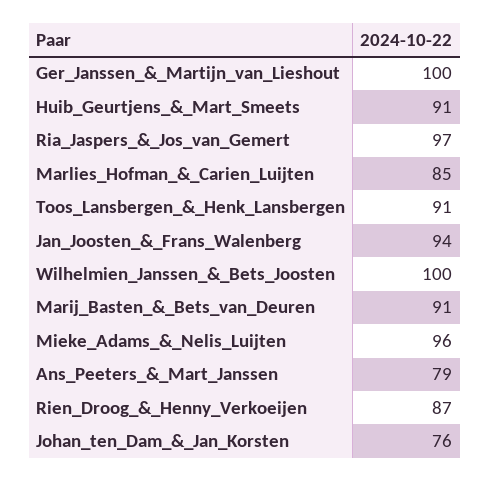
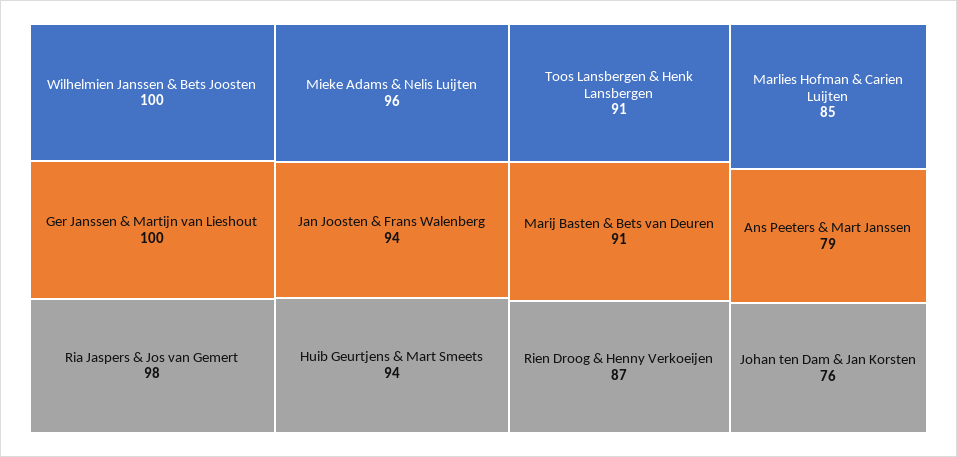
Huib_Geurtjens_&_Mart_Smeets: 91 -> 94
Ria_Jaspers_&_Jos_van_Gemert: 97 -> 98

